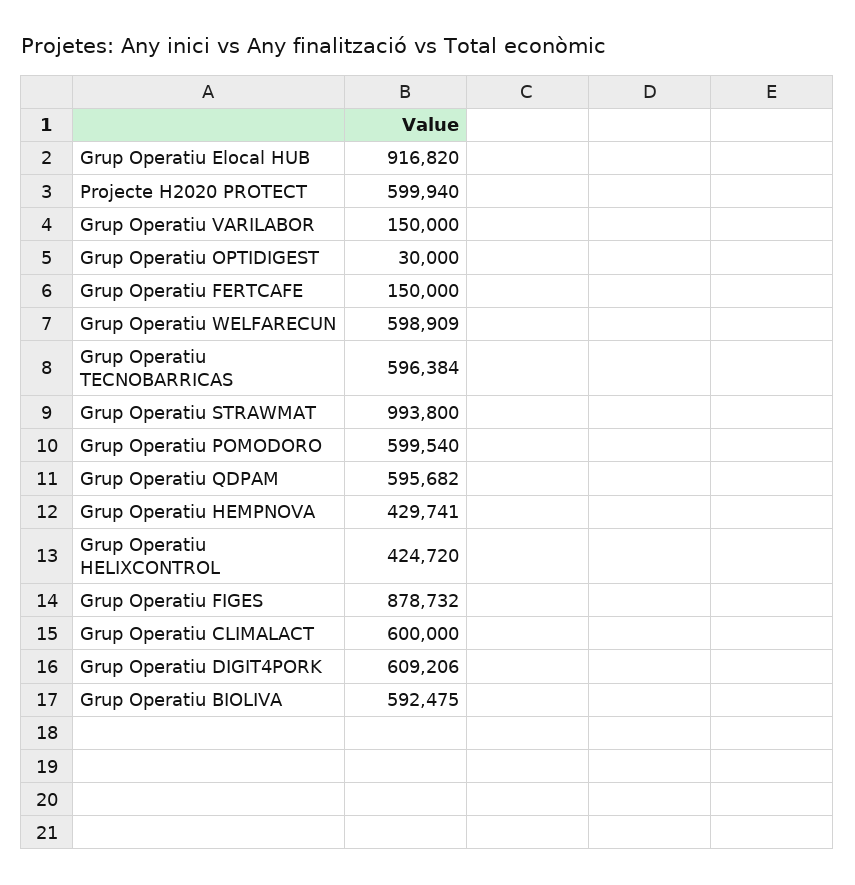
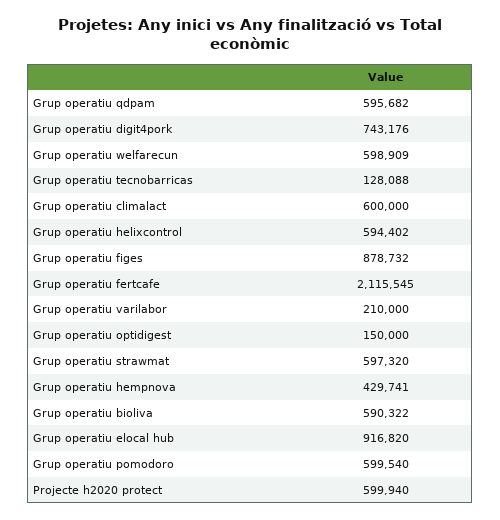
Grup Operatiu VARILABOR: 150000 -> 210000
Grup Operatiu OPTIDIGEST: 30000 -> 150000
Grup Operatiu FERTCAFE: 150000 -> 2115545
Grup Operatiu TECNOBARRICAS: 596384 -> 128088
Grup Operatiu STRAWMAT: 993800 -> 597320
Grup Operatiu HELIXCONTROL: 424720 -> 594402
Grup Operatiu DIGIT4PORK: 609206 -> 743176
Grup Operatiu BIOLIVA: 592475 -> 590322

